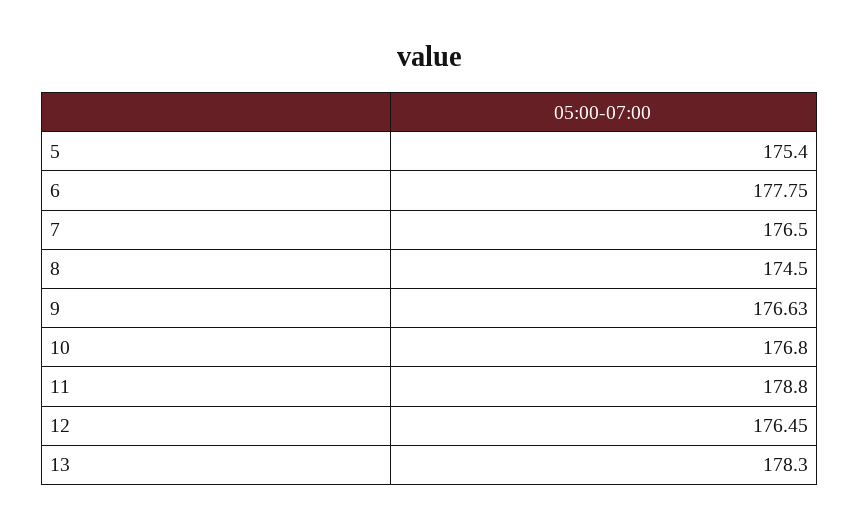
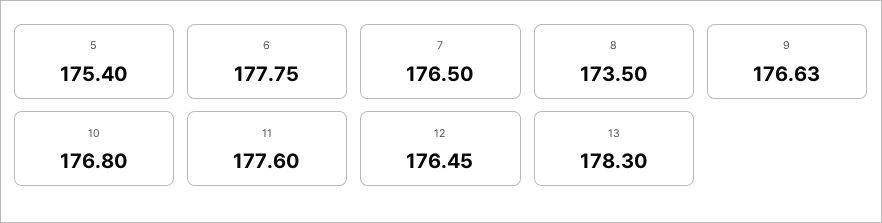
8: 174.5 -> 173.5
11: 178.8 -> 177.6

